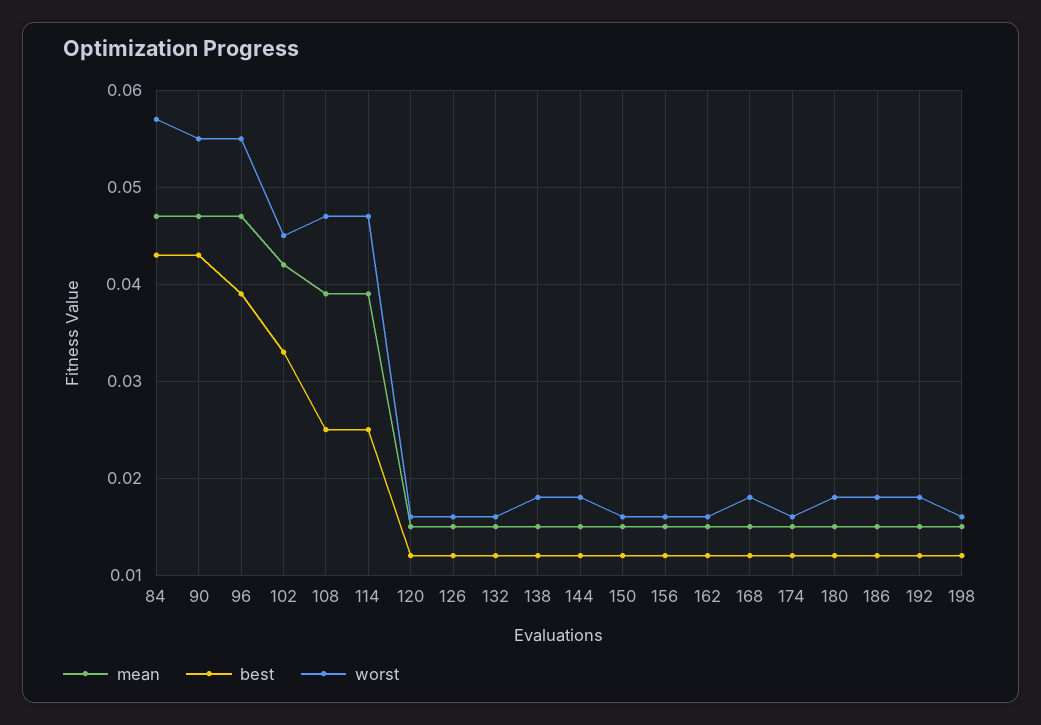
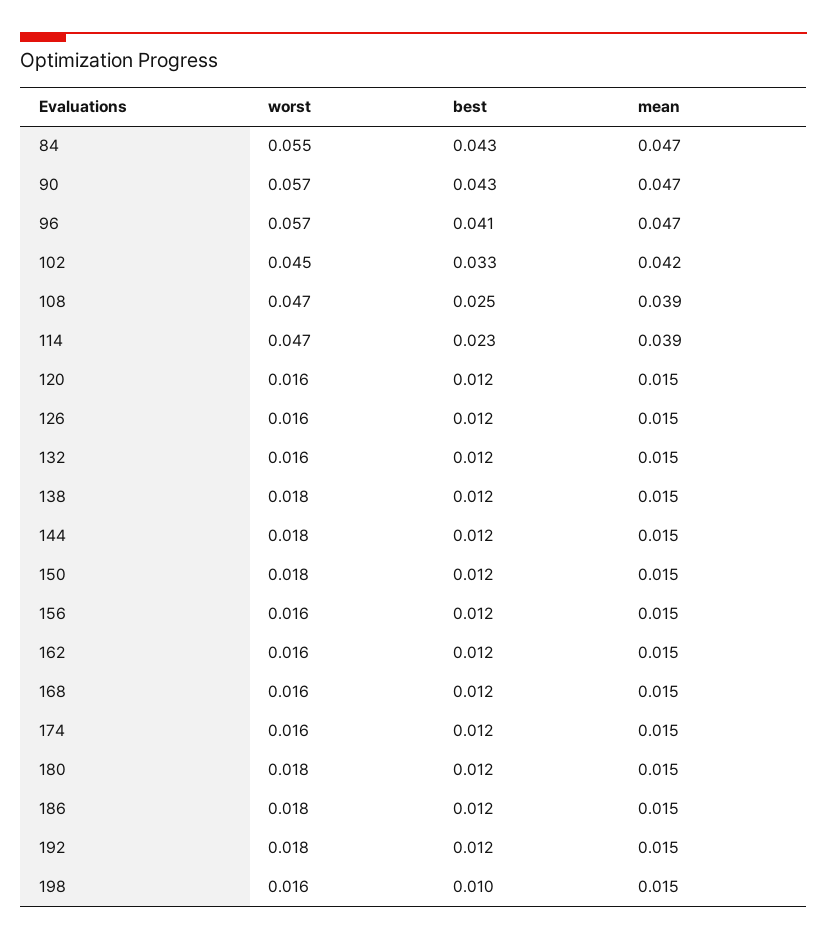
worst, 84: 0.057 -> 0.055
worst, 90: 0.055 -> 0.057
best, 96: 0.039 -> 0.041
worst, 96: 0.055 -> 0.057
best, 114: 0.025 -> 0.023
worst, 150: 0.016 -> 0.018
worst, 168: 0.018 -> 0.016
best, 198: 0.012 -> 0.01

